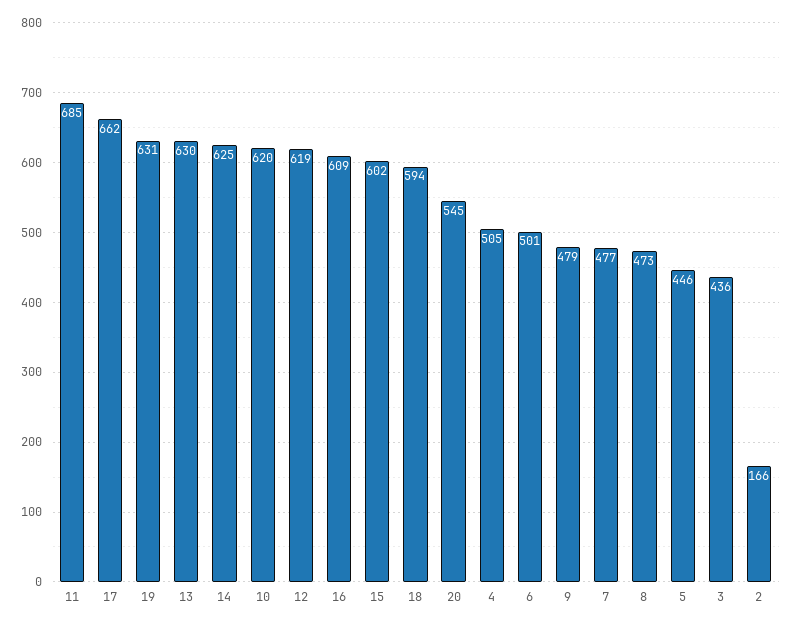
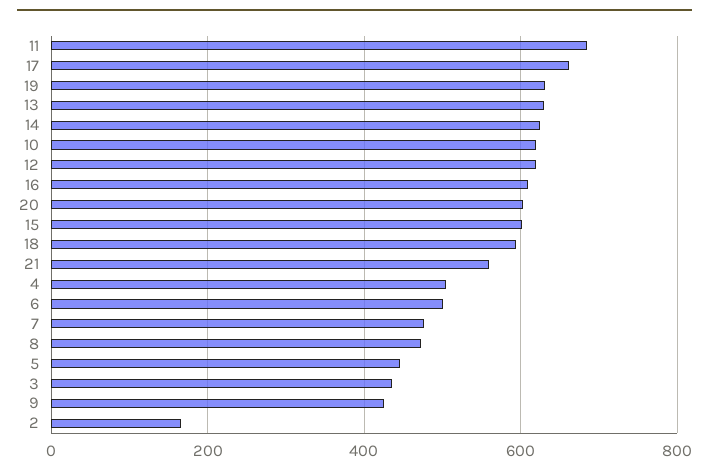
20: 545 -> 600
9: 479 -> 420
21: none -> 560

